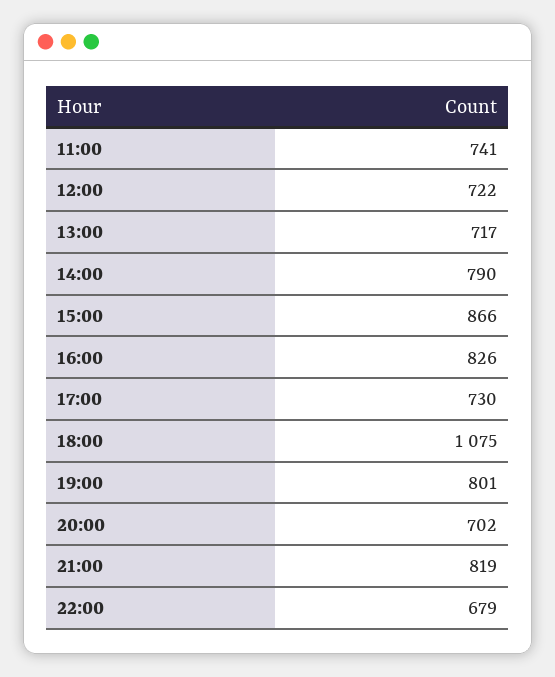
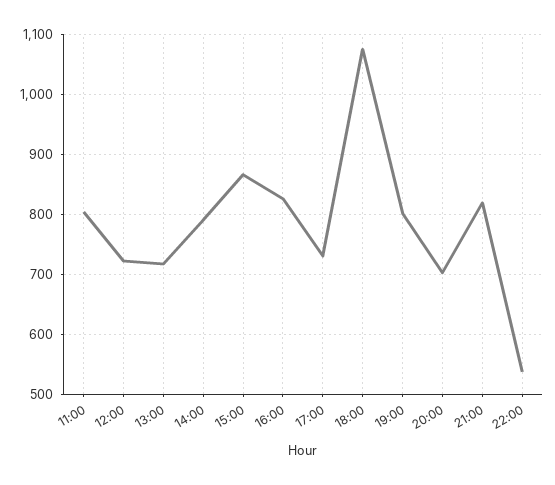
11:00: 741 -> 800
22:00: 679 -> 540

